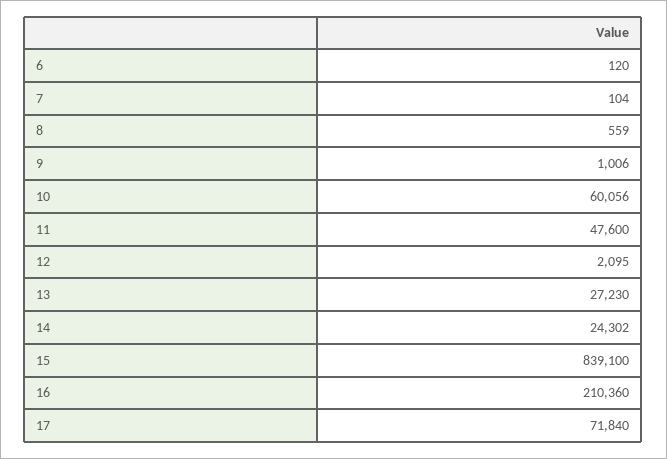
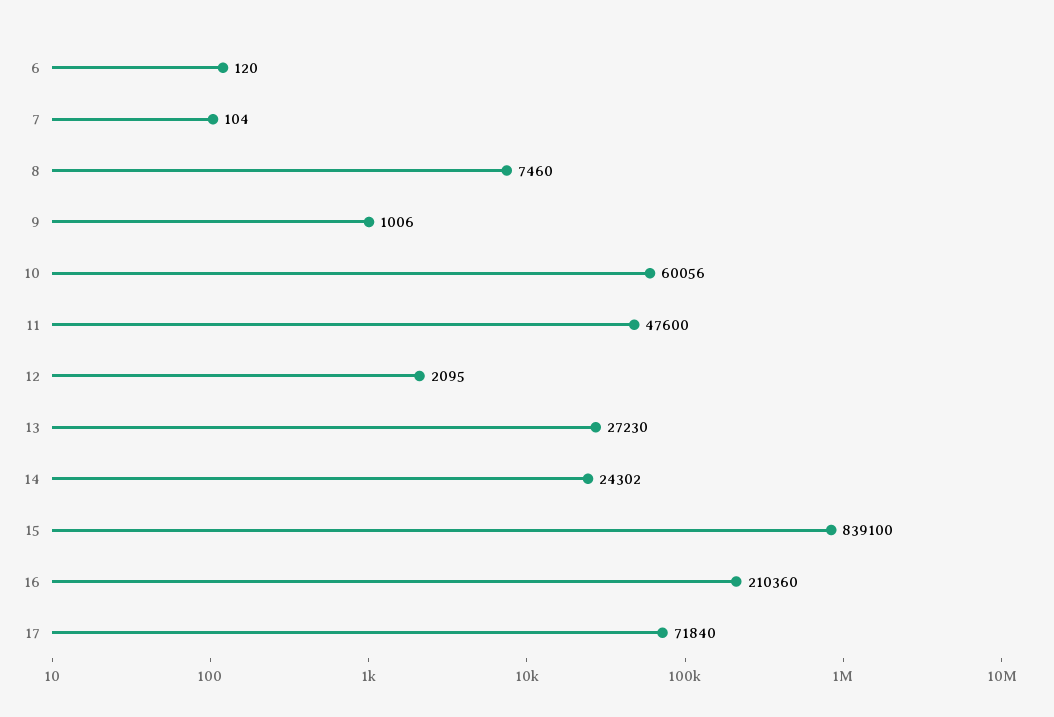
8: 559 -> 7460

